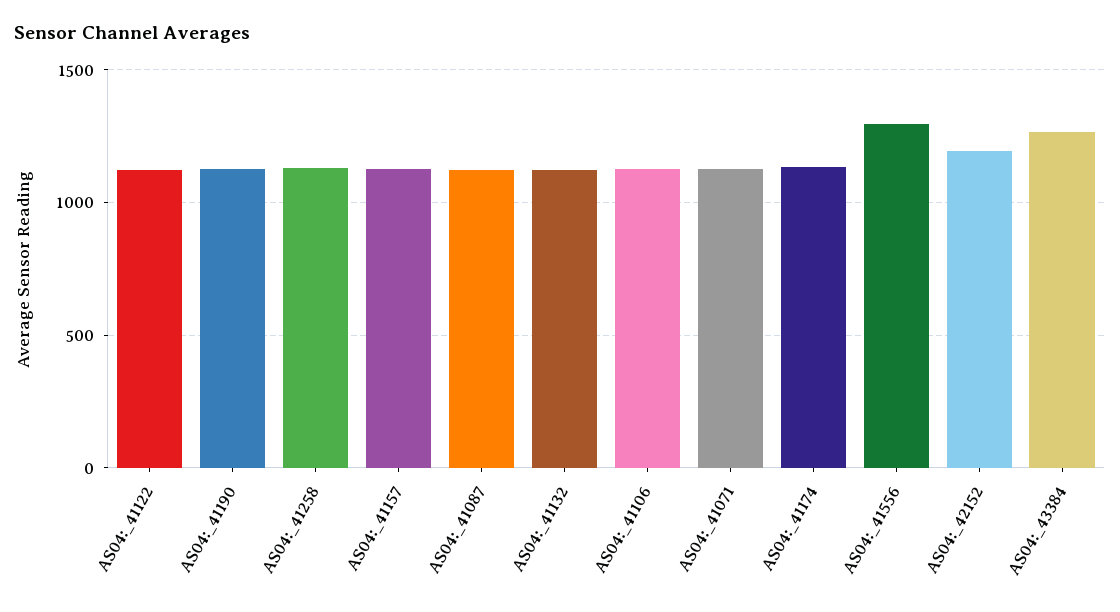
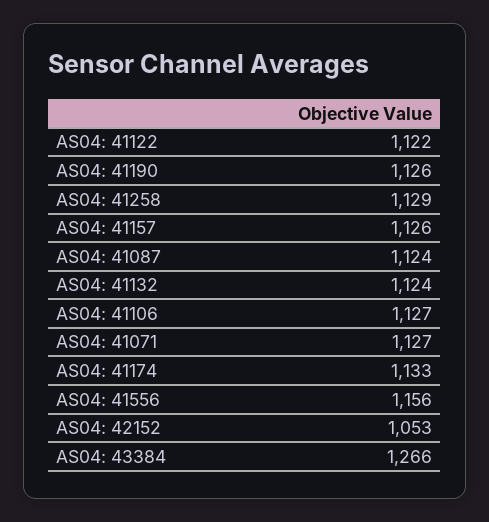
AS04:_41556: 1300 -> 1156
AS04:_42152: 1200 -> 1053

